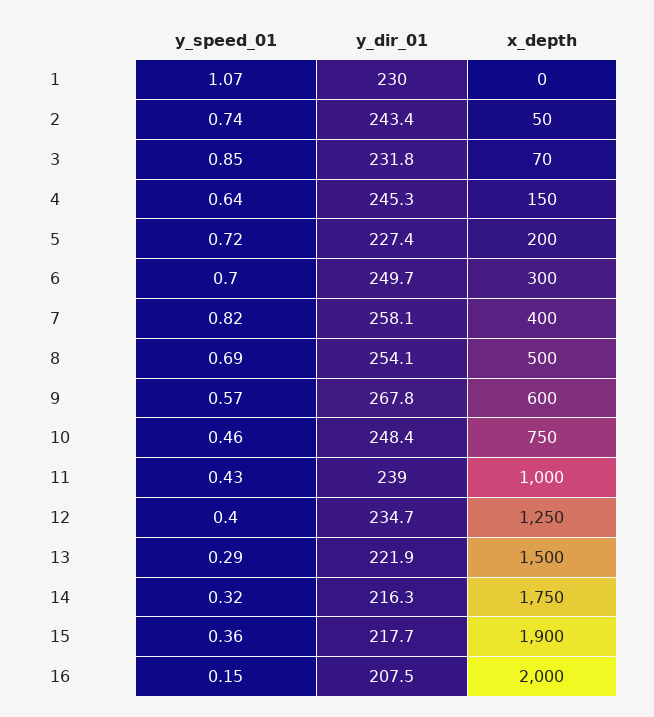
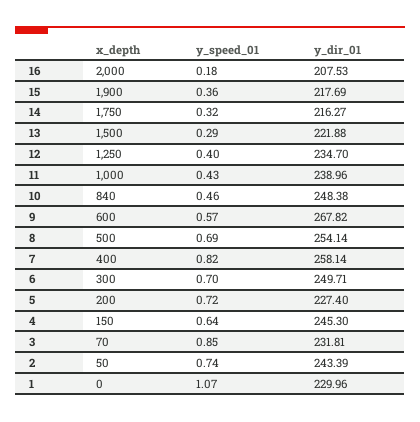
x_depth, 10: 750 -> 840
y_speed_01, 16: 0.15 -> 0.18

